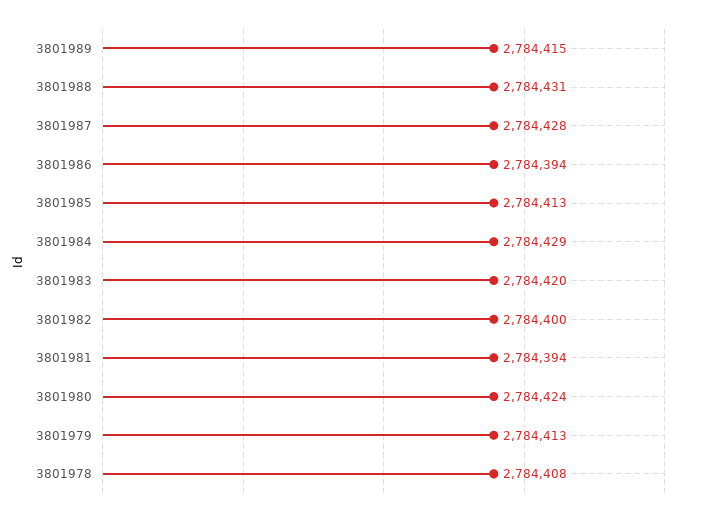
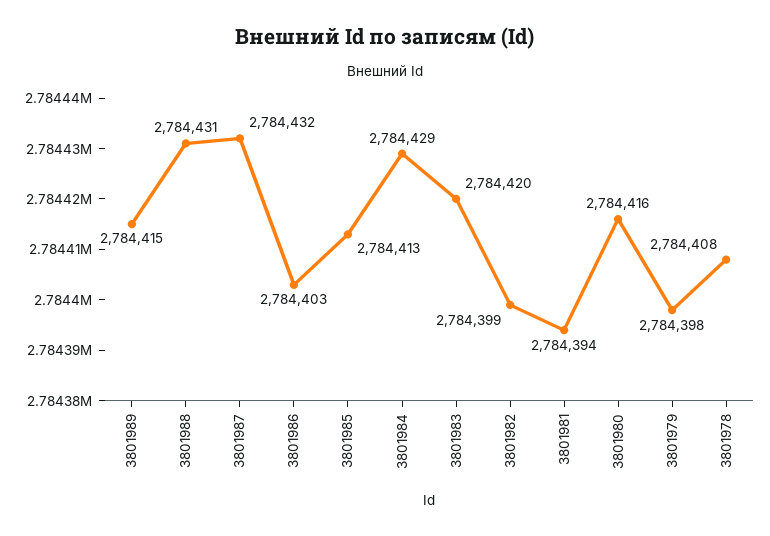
3801987: 2784428 -> 2784432
3801986: 2784394 -> 2784403
3801982: 2784400 -> 2784399
3801980: 2784424 -> 2784416
3801979: 2784413 -> 2784398

